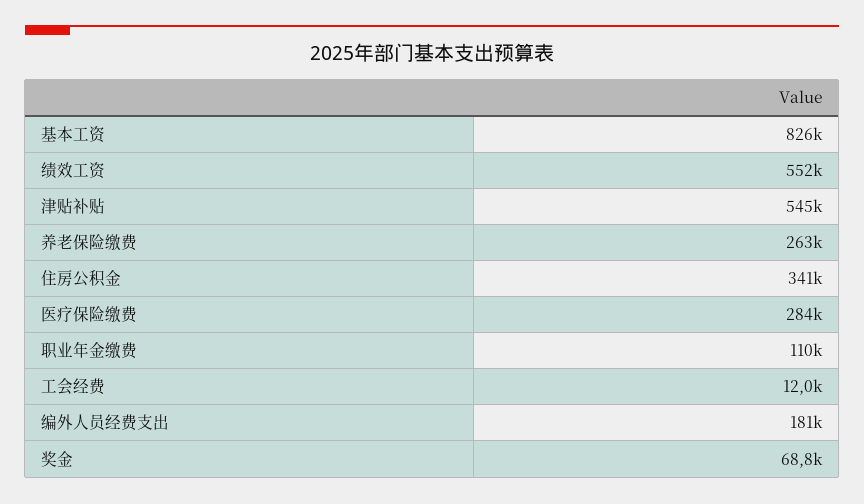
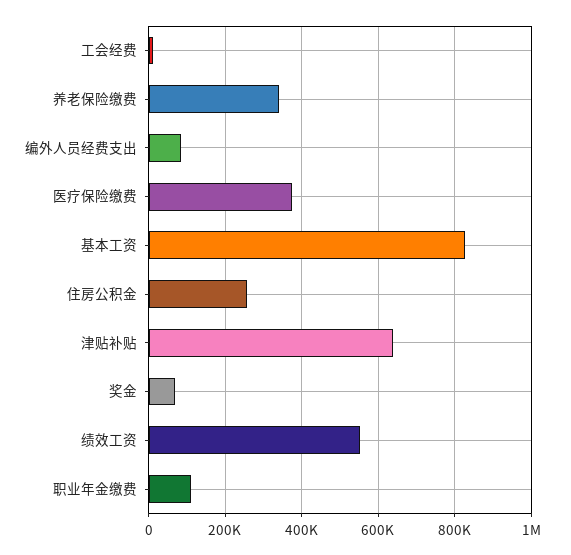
津贴补贴: 545000 -> 640000
养老保险缴费: 263000 -> 340000
住房公积金: 341000 -> 260000
医疗保险缴费: 284000 -> 380000
编外人员经费支出: 181000 -> 80000

